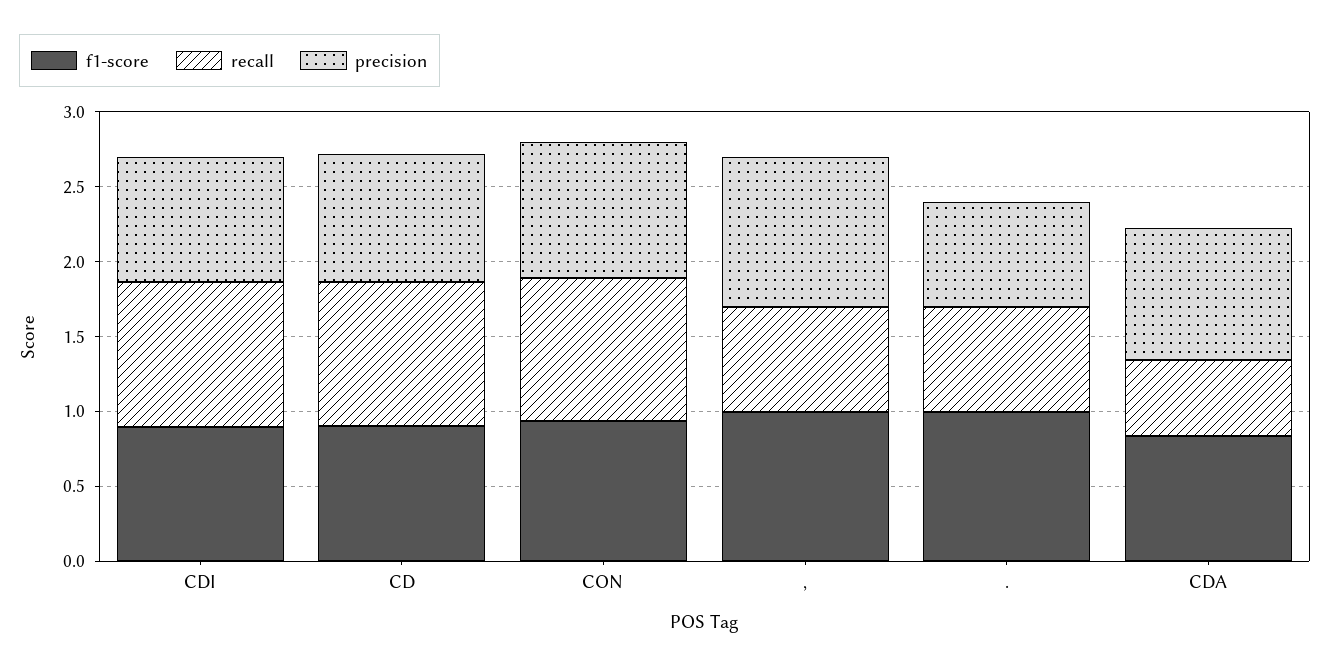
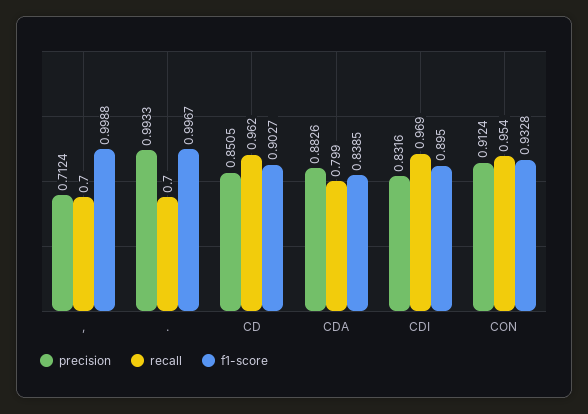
precision, ,: 1 -> 0.7124
precision, .: 0.7 -> 0.9933
recall, CDA: 0.5 -> 0.799

